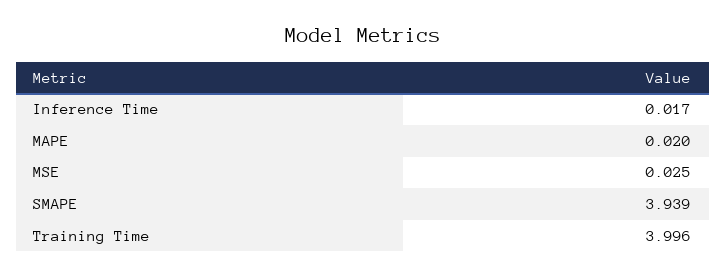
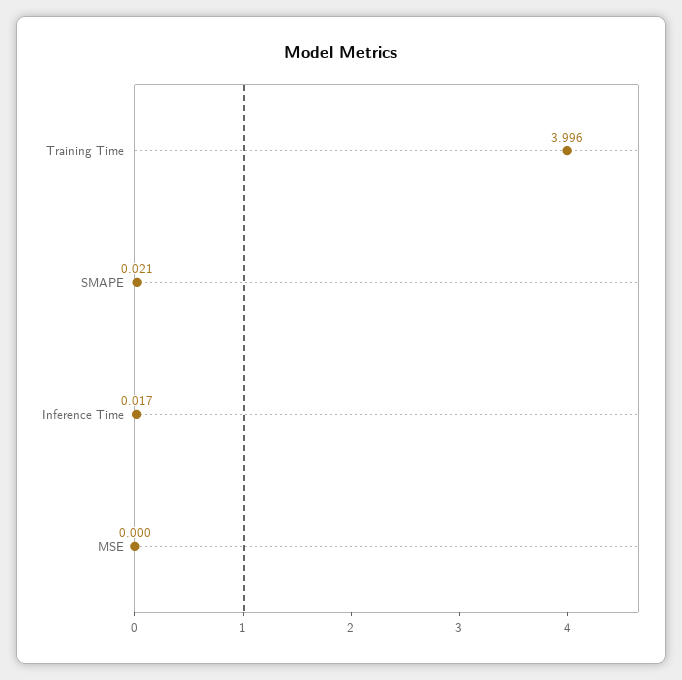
MAPE: 0.02 -> none
MSE: 0.025 -> 0
SMAPE: 3.939 -> 0.021

